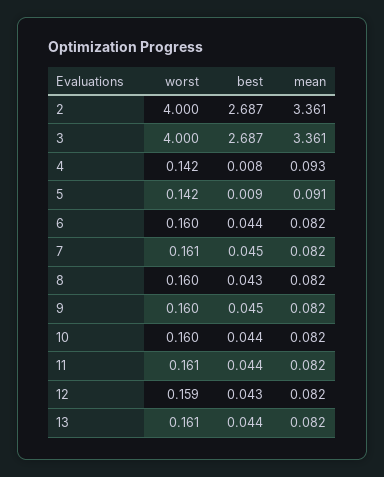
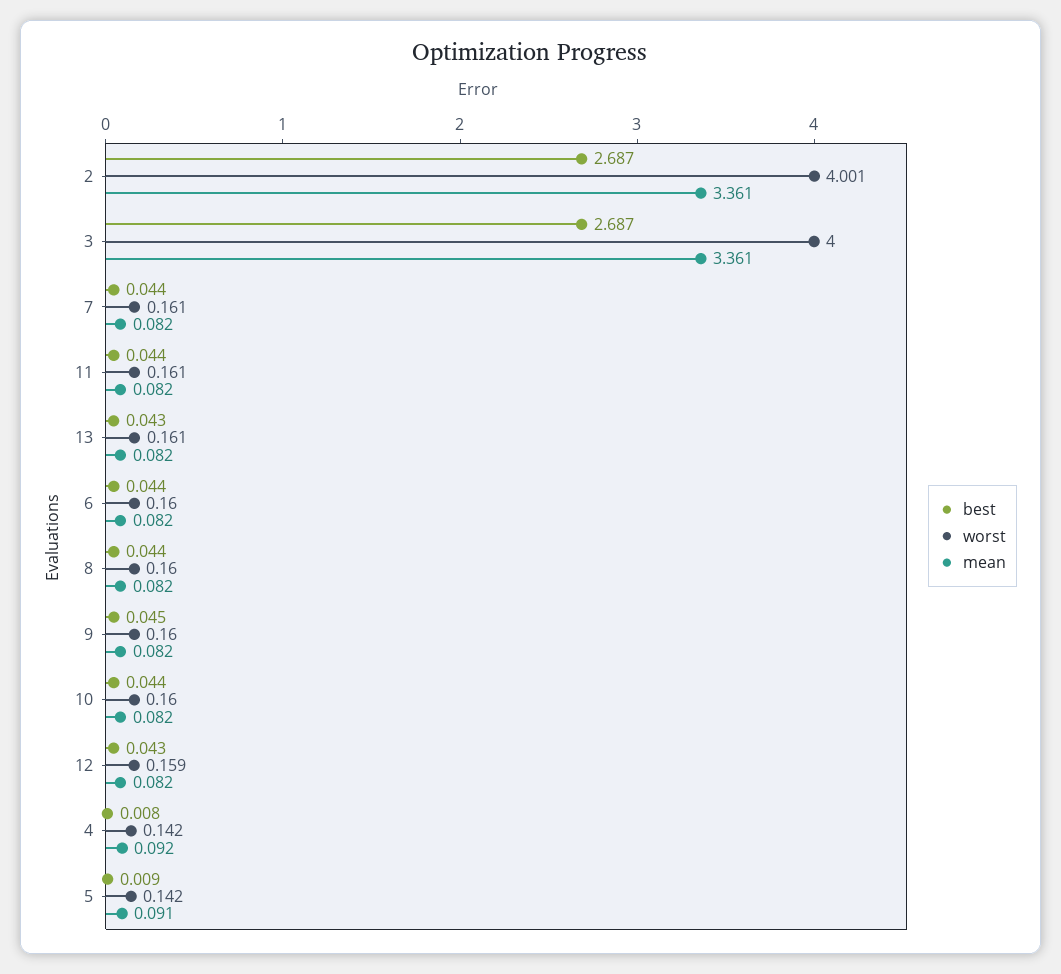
worst, 2: 4 -> 4.001
mean, 4: 0.093 -> 0.092
best, 7: 0.045 -> 0.044
best, 8: 0.043 -> 0.044
best, 13: 0.044 -> 0.043

